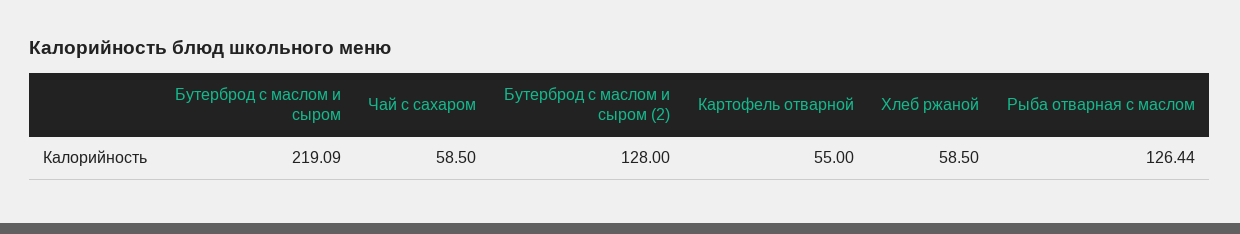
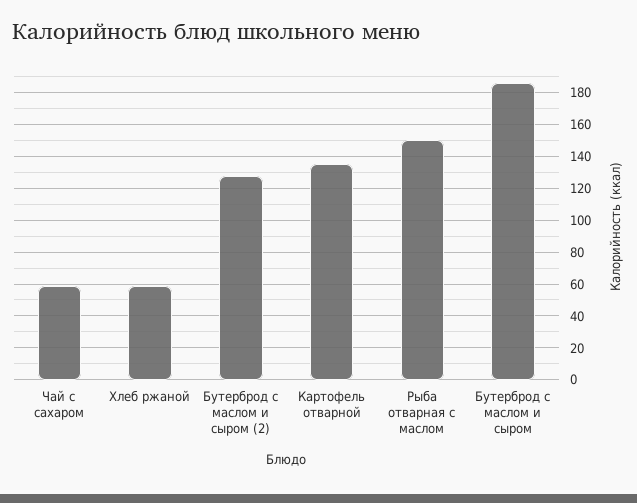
Бутерброд с маслом и сыром: 219.09 -> 185
Картофель отварной: 55 -> 135
Рыба отварная с маслом: 126.44 -> 150

